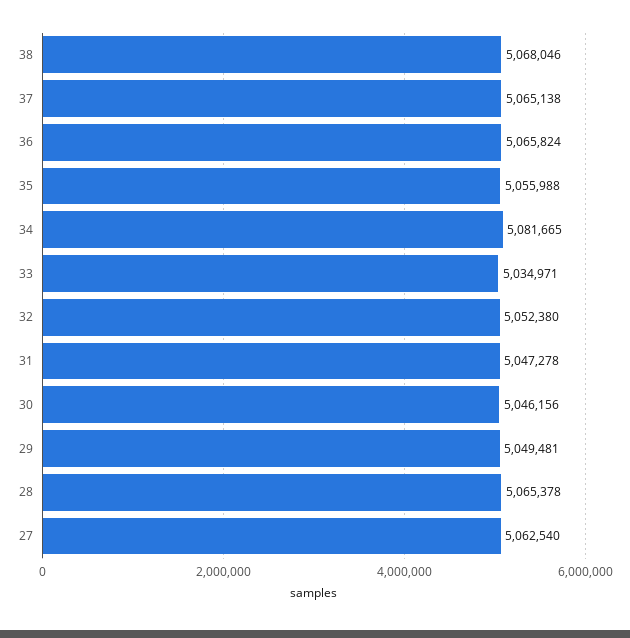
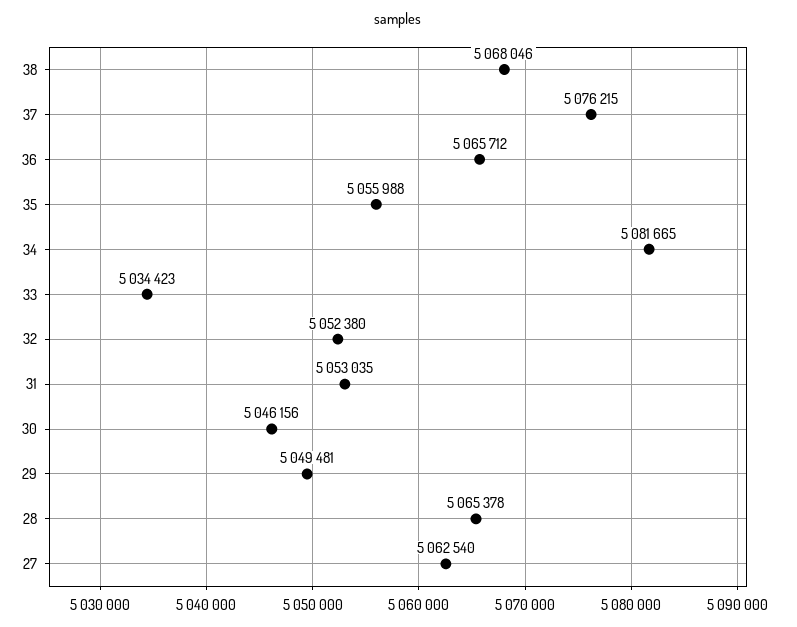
37: 5065138 -> 5076215
36: 5065824 -> 5065712
33: 5034971 -> 5034423
31: 5047278 -> 5053035

